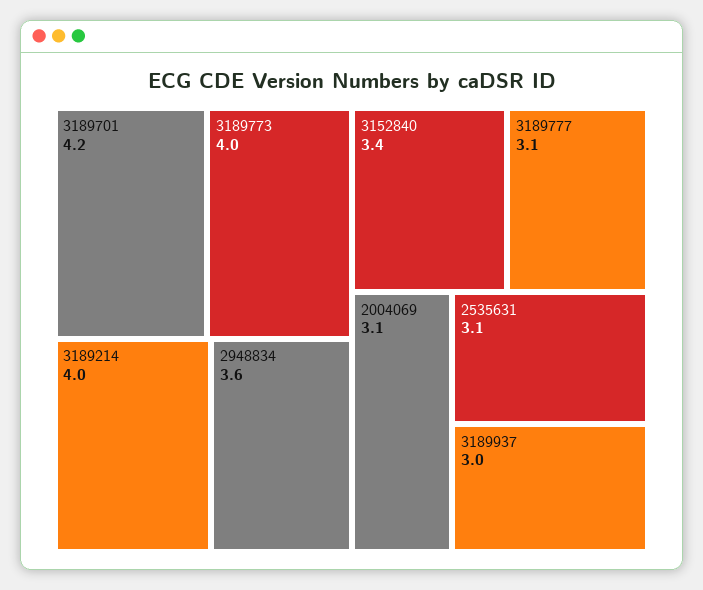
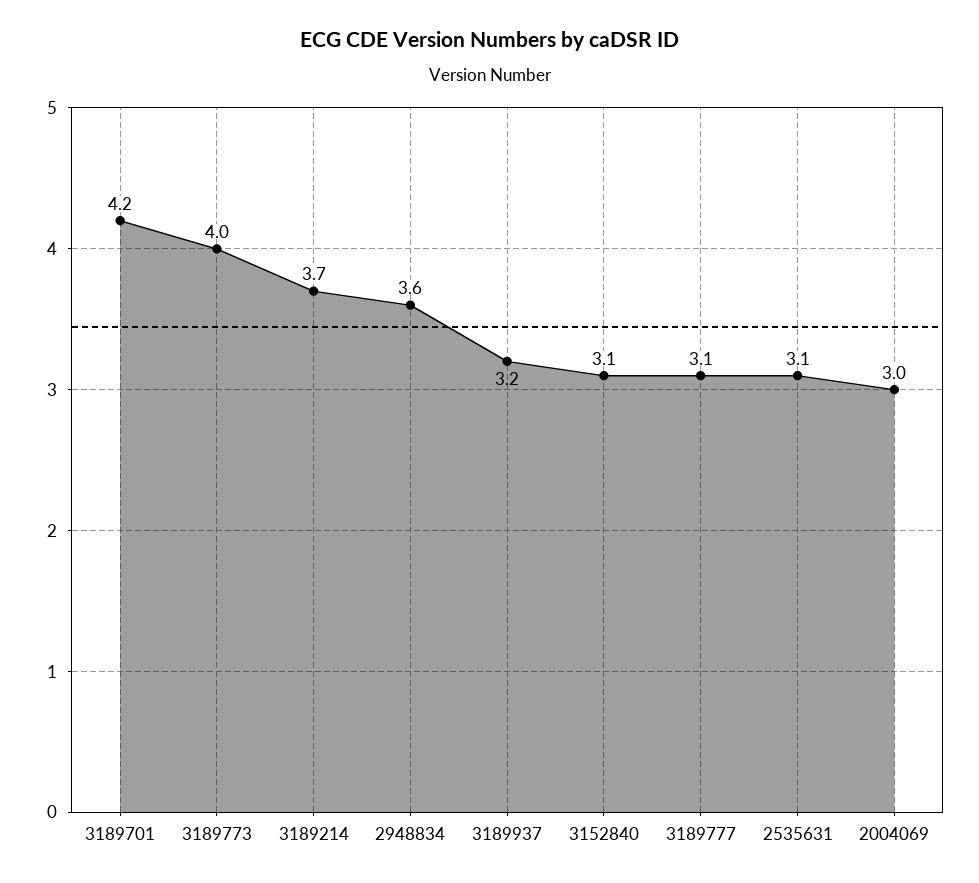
3189214: 4 -> 3.7
3152840: 3.4 -> 3.1
2004069: 3.1 -> 3
3189937: 3 -> 3.2

